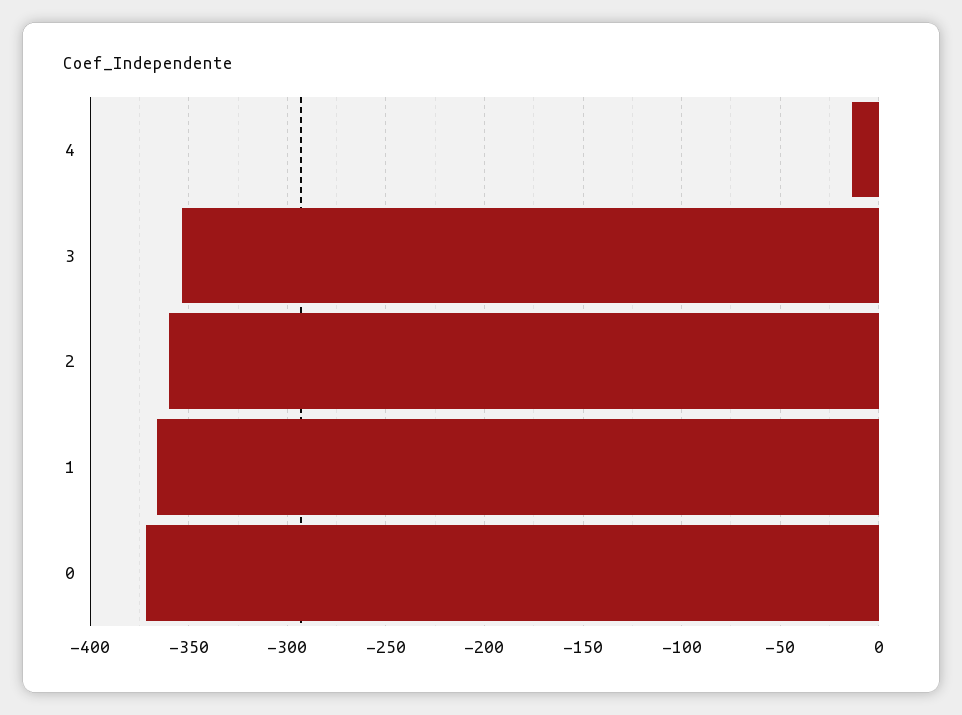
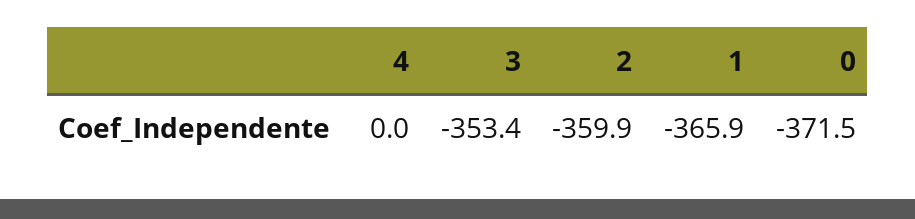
4: -15 -> 0

